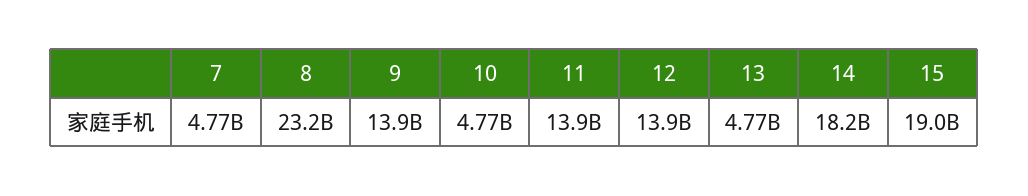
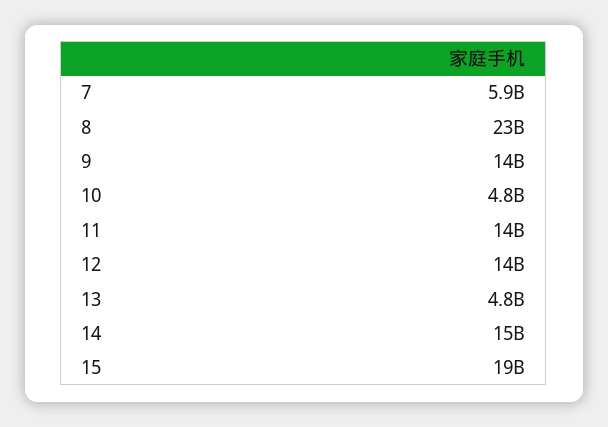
7: 4770000000 -> 5900000000
14: 18200000000 -> 15000000000

